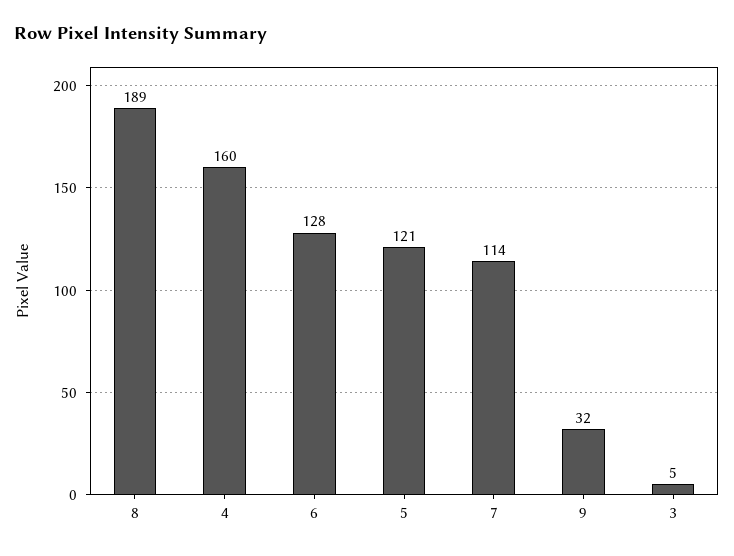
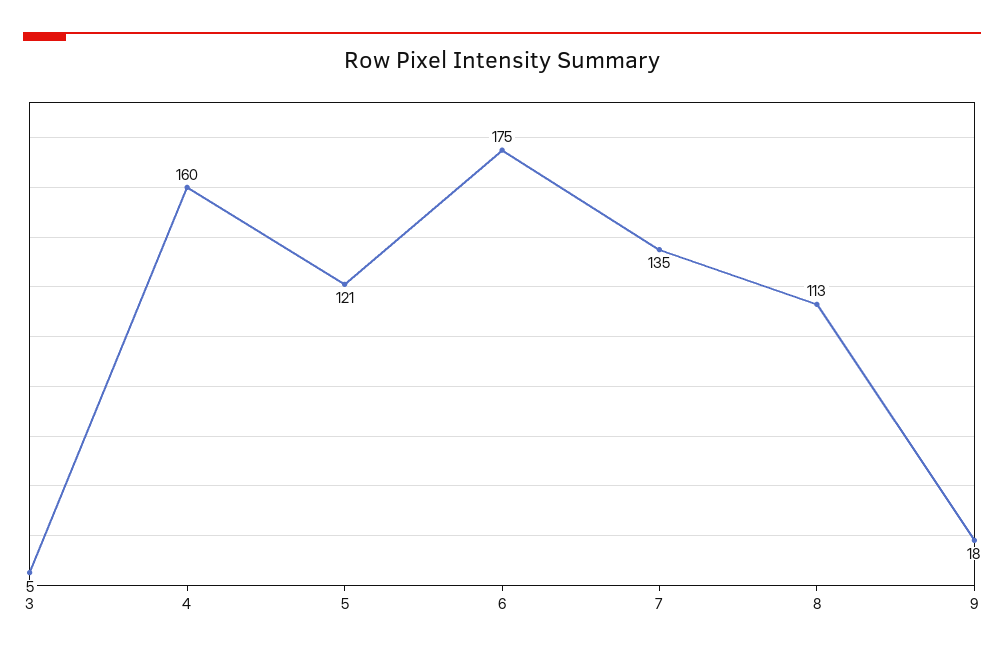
8: 189 -> 113
6: 128 -> 175
7: 114 -> 135
9: 32 -> 18

